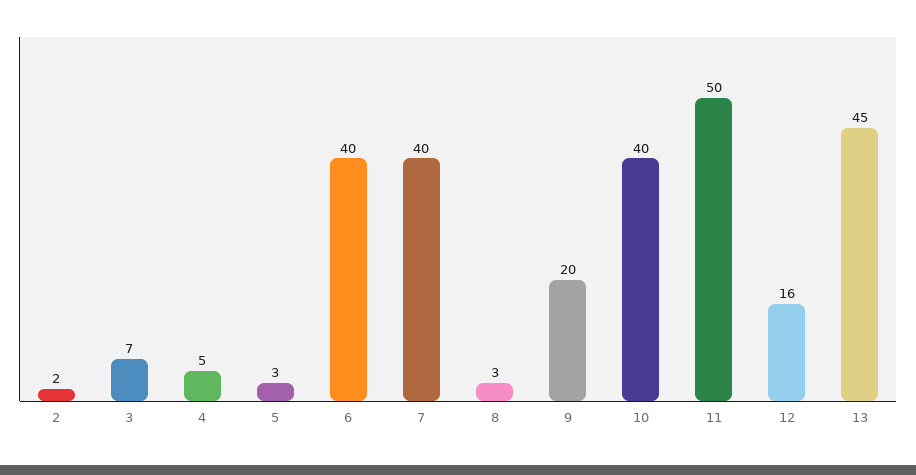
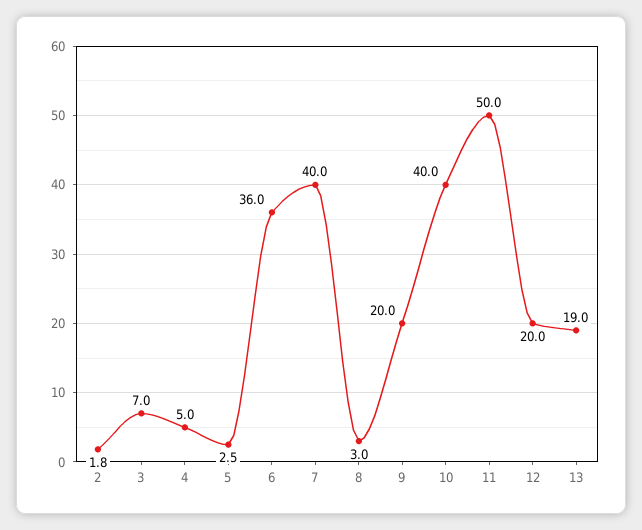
6: 40 -> 36
12: 16 -> 20
13: 45 -> 19

